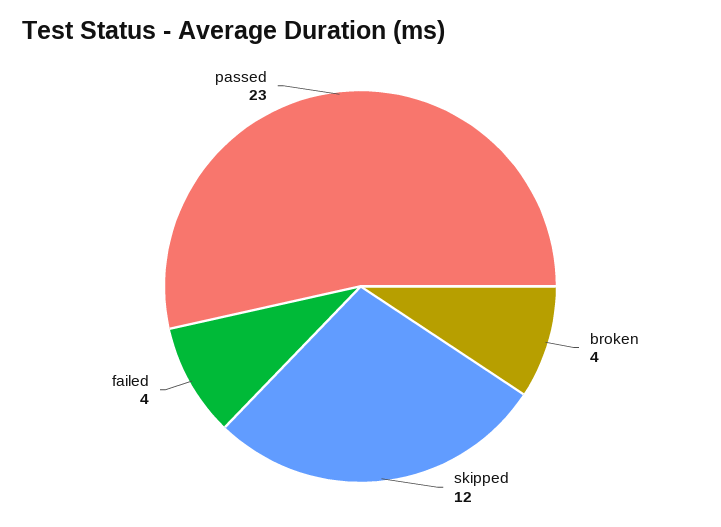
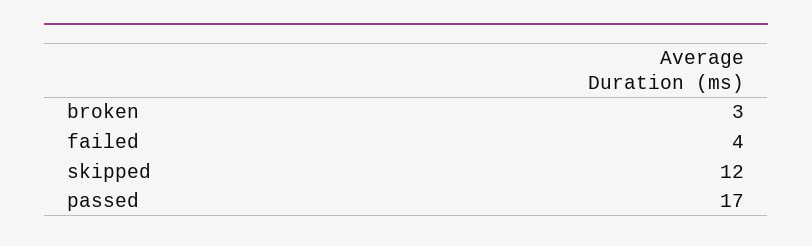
broken: 4 -> 3
passed: 23 -> 17

